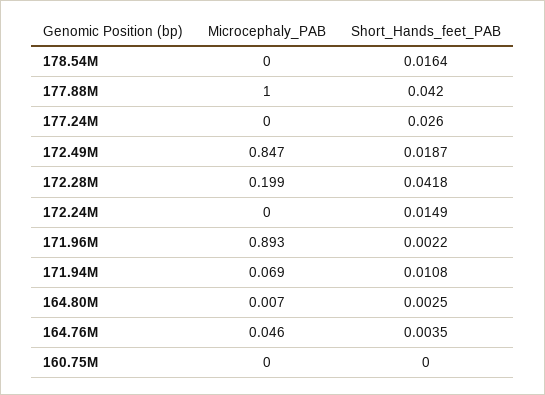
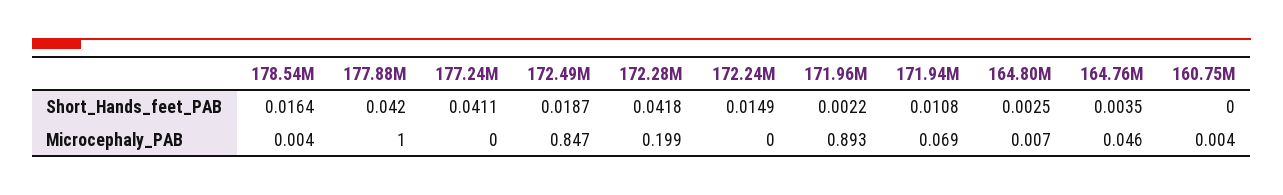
Microcephaly_PAB, 178.54M: 0 -> 0.004
Short_Hands_feet_PAB, 177.24M: 0.026 -> 0.0411
Microcephaly_PAB, 160.75M: 0 -> 0.004

